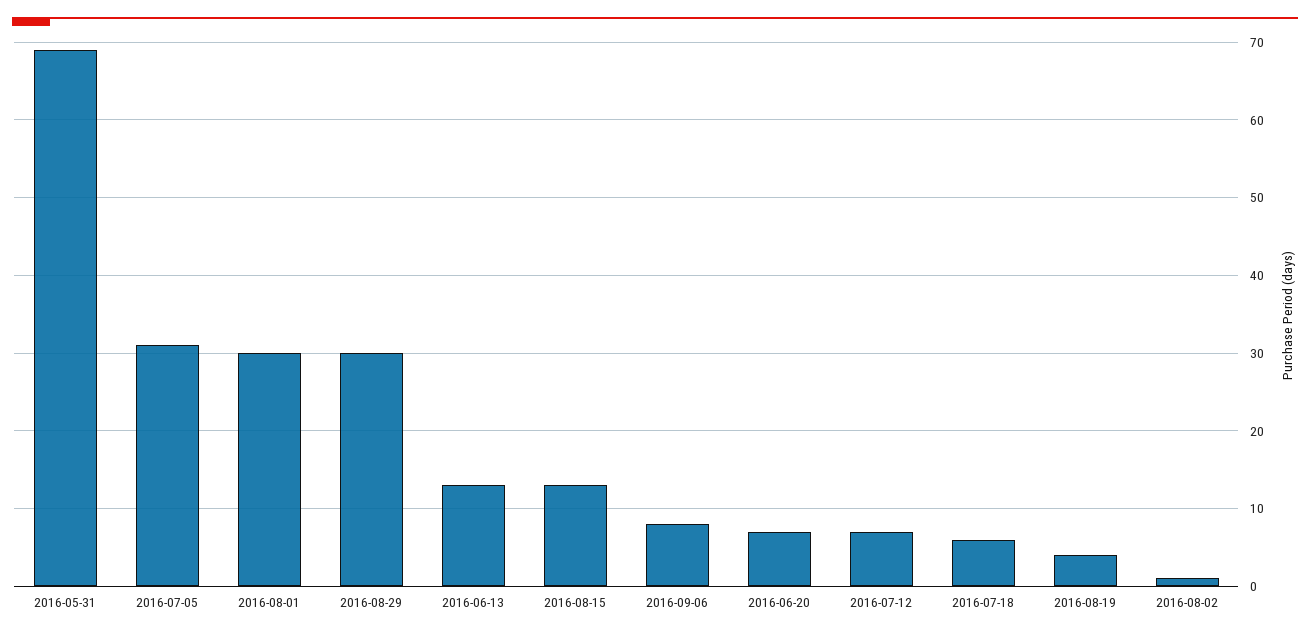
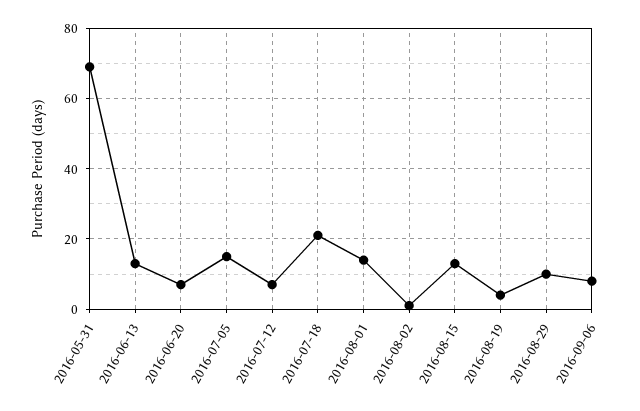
2016-07-05: 31 -> 15
2016-08-01: 30 -> 15
2016-08-29: 30 -> 10
2016-07-18: 6 -> 20

